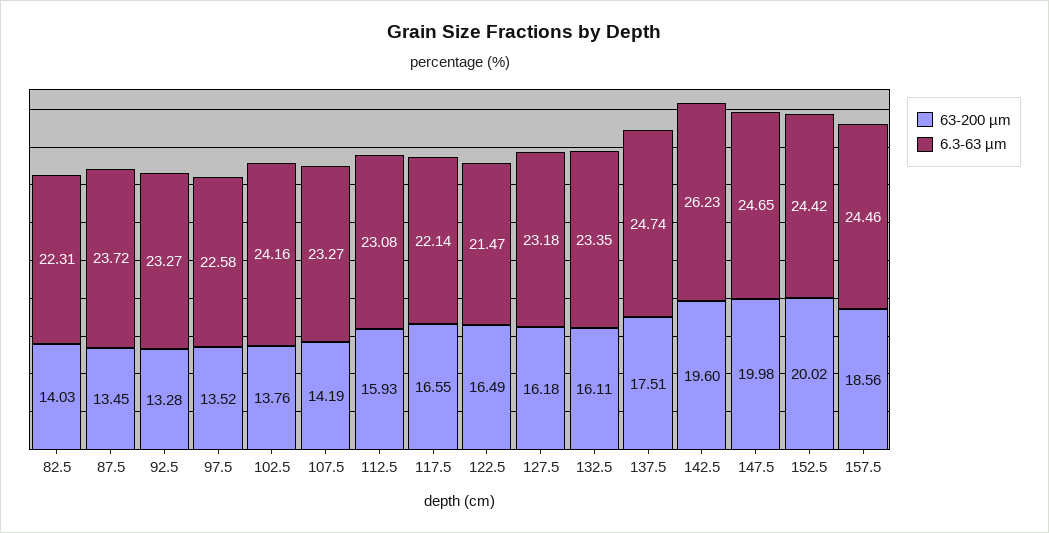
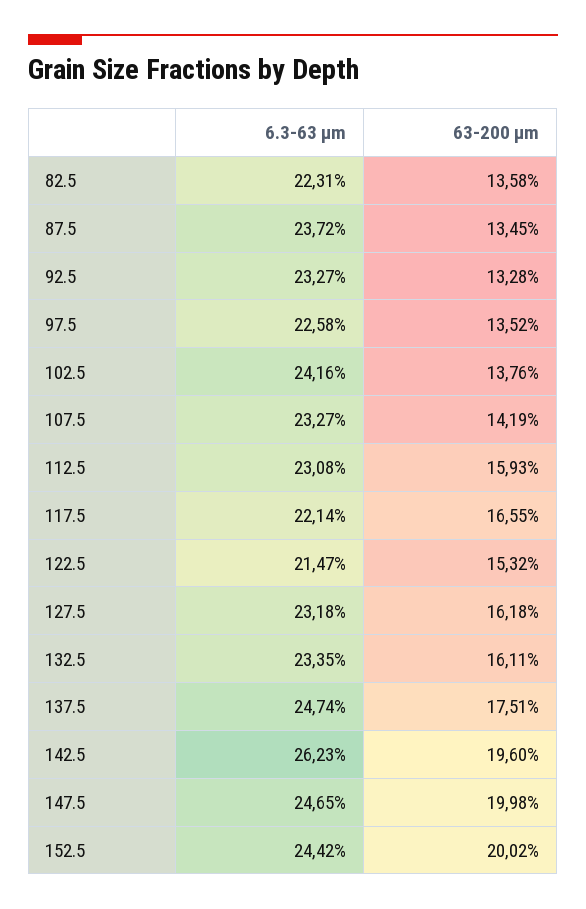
63-200 µm, 82.5: 14.03 -> 13.58
63-200 µm, 122.5: 16.49 -> 15.32
63-200 µm, 157.5: 18.56 -> none
6.3-63 µm, 157.5: 24.46 -> none

